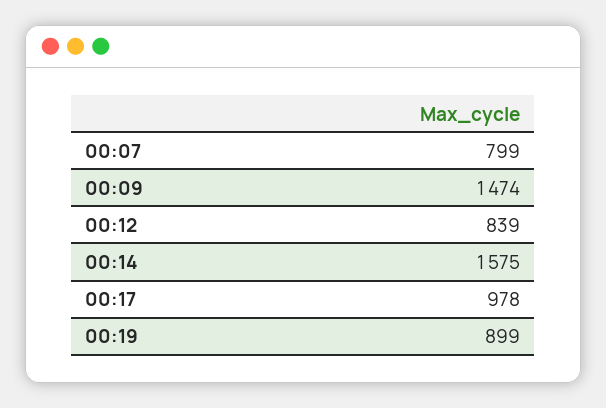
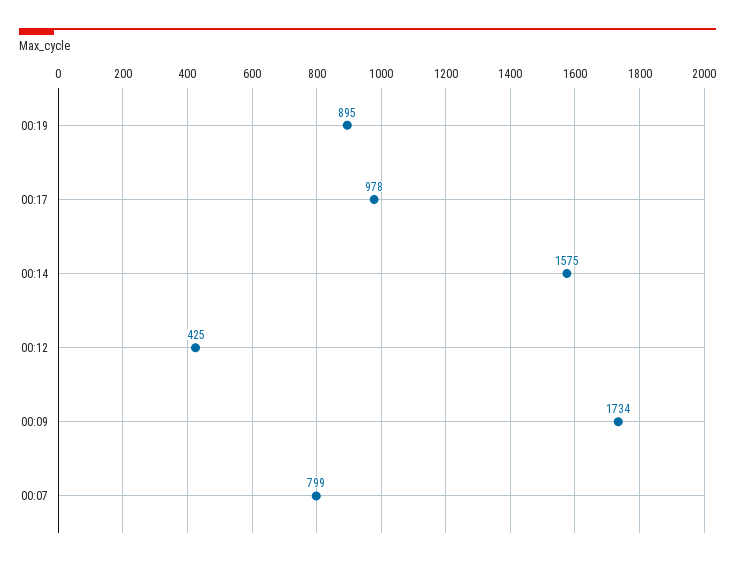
00:09: 1474 -> 1734
00:12: 839 -> 425
00:19: 899 -> 895

